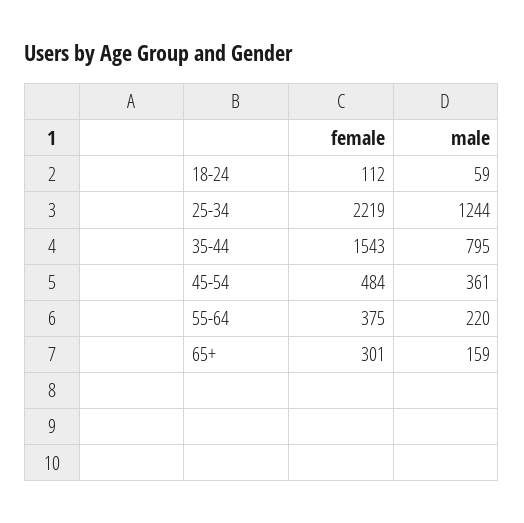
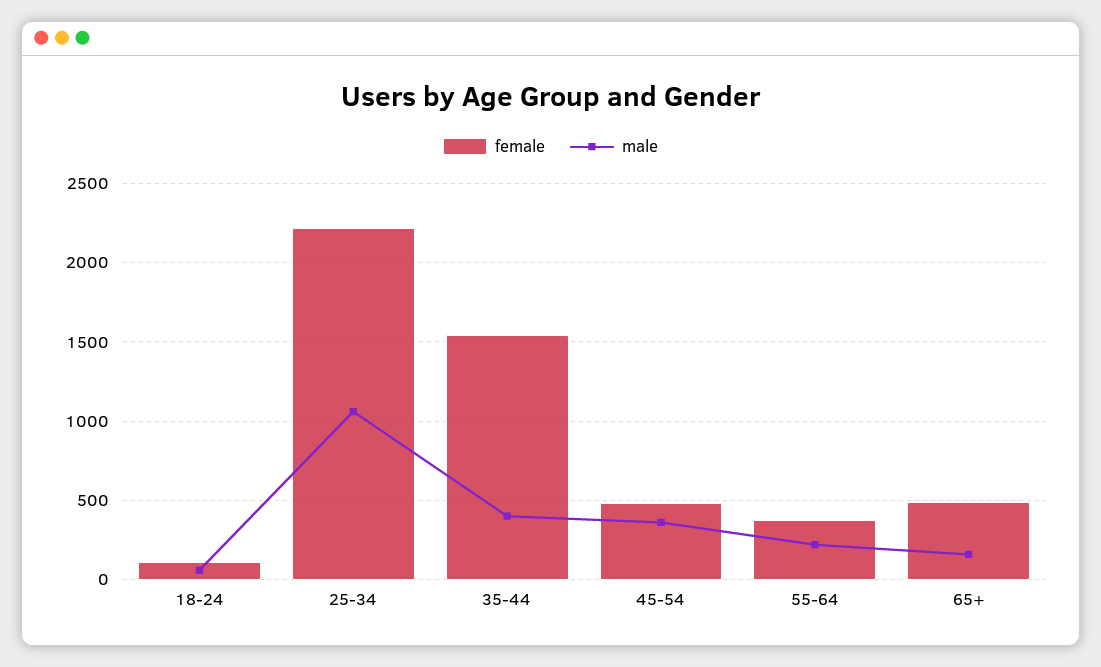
male, 25-34: 1244 -> 1050
male, 35-44: 795 -> 400
female, 65+: 301 -> 500

